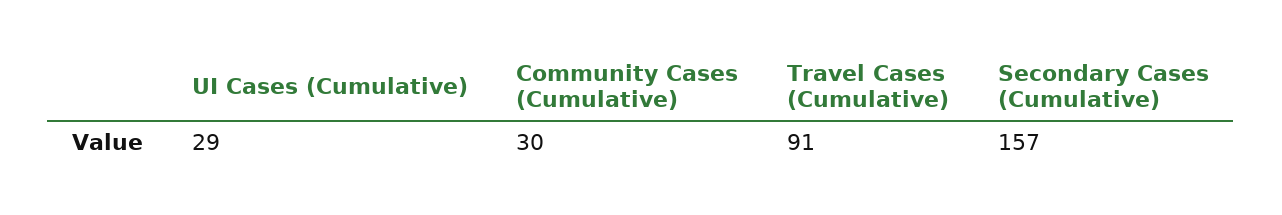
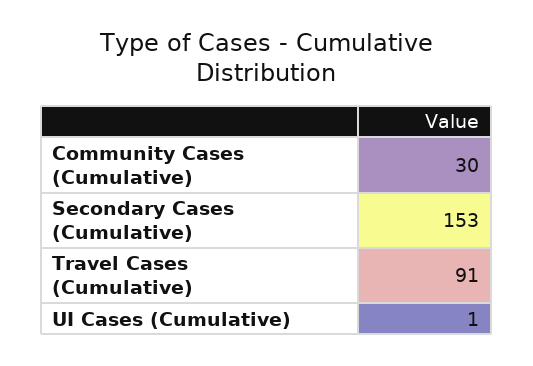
UI Cases (Cumulative): 29 -> 1
Secondary Cases (Cumulative): 157 -> 153

